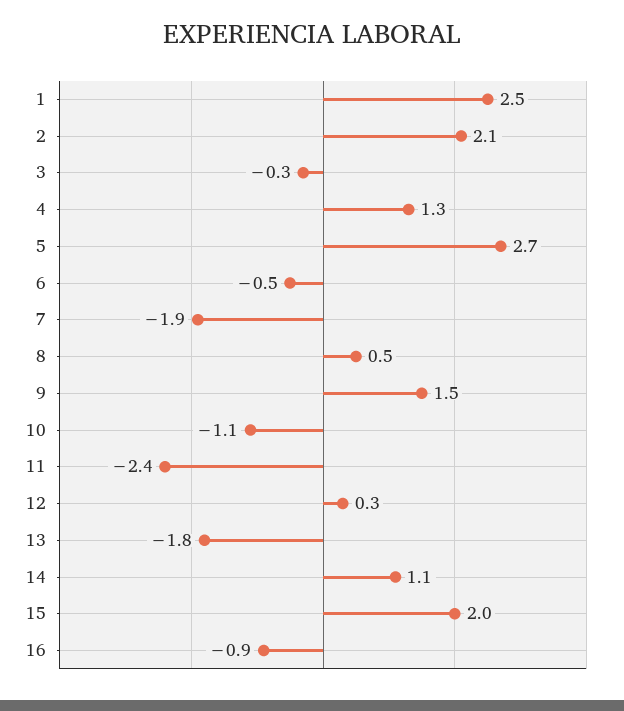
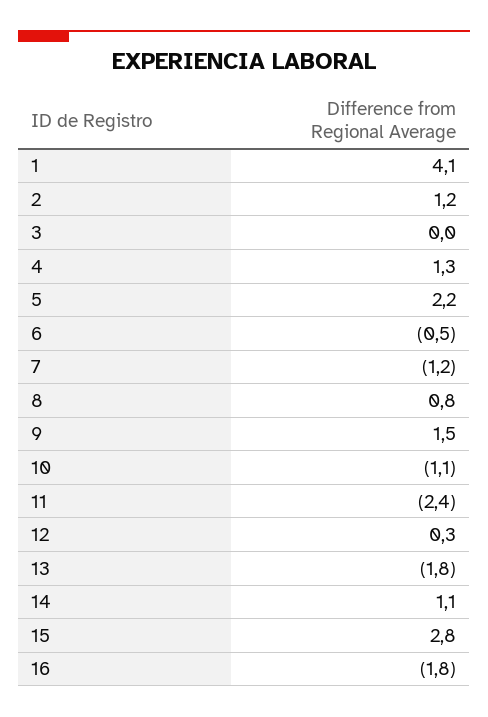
1: 2.5 -> 4.1
2: 2.1 -> 1.2
3: -0.3 -> 0
5: 2.7 -> 2.2
7: -1.9 -> -1.2
8: 0.5 -> 0.8
15: 2 -> 2.8
16: -0.9 -> -1.8

